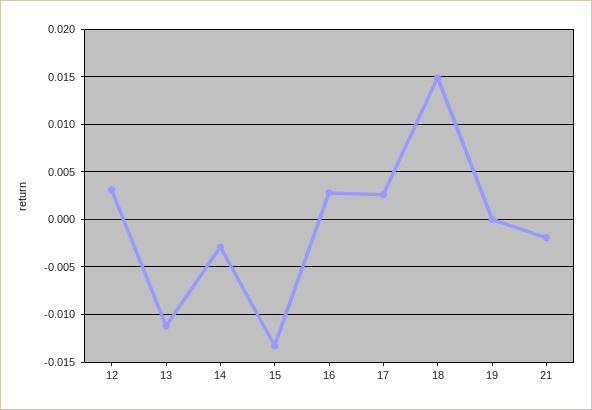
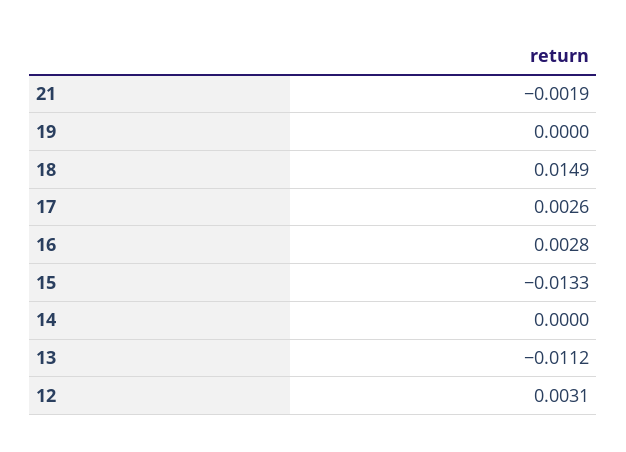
14: -0.003 -> 0

